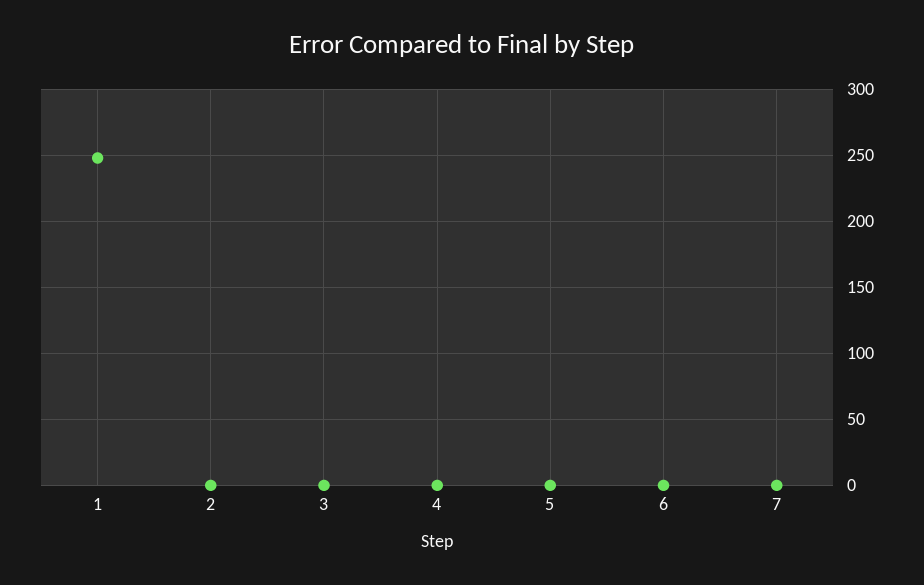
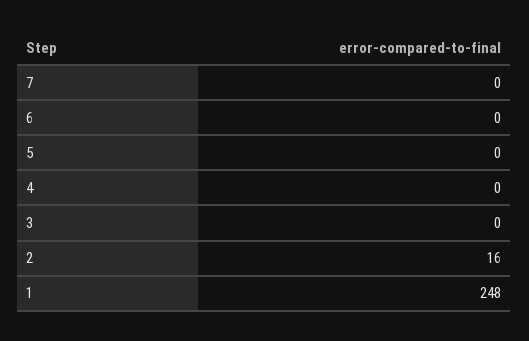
2: 0 -> 16

